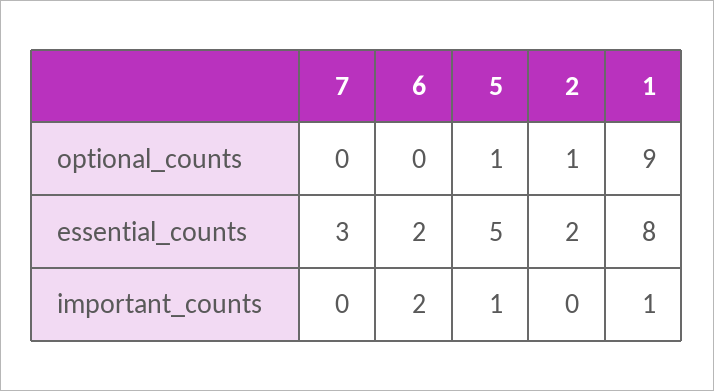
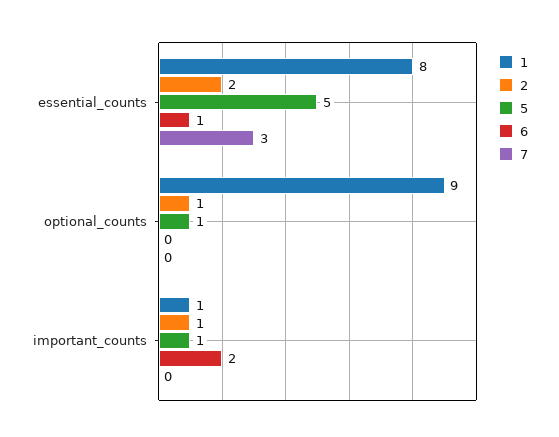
6, essential_counts: 2 -> 1
2, important_counts: 0 -> 1

